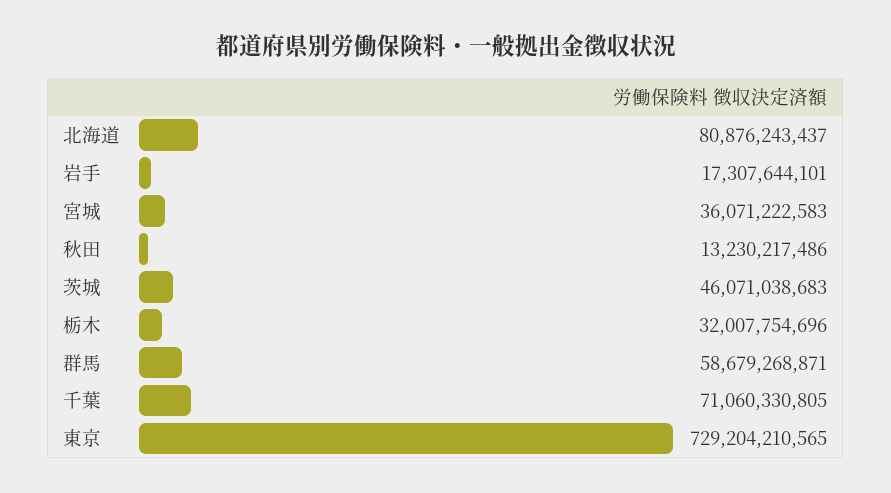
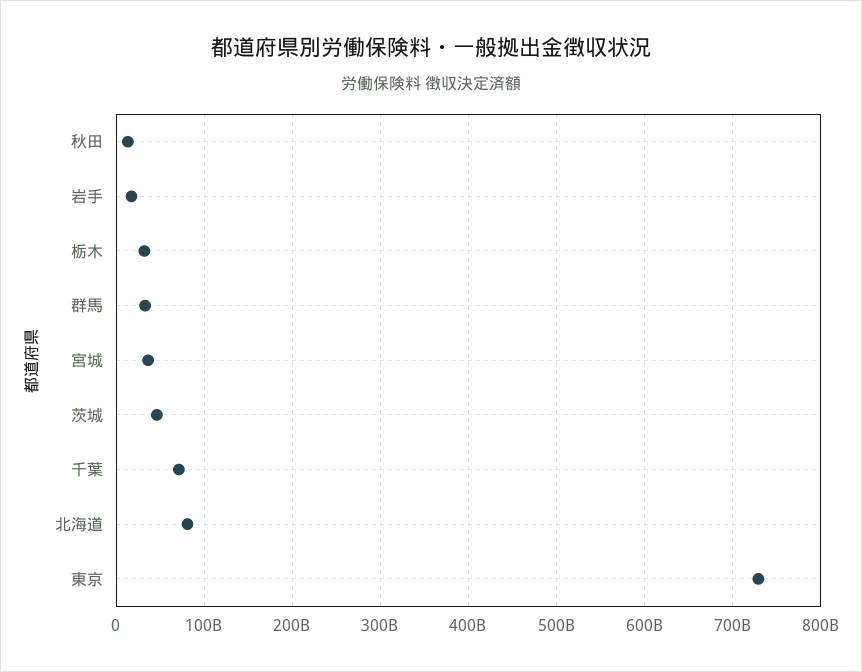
群馬: 58679268871 -> 30000000000

